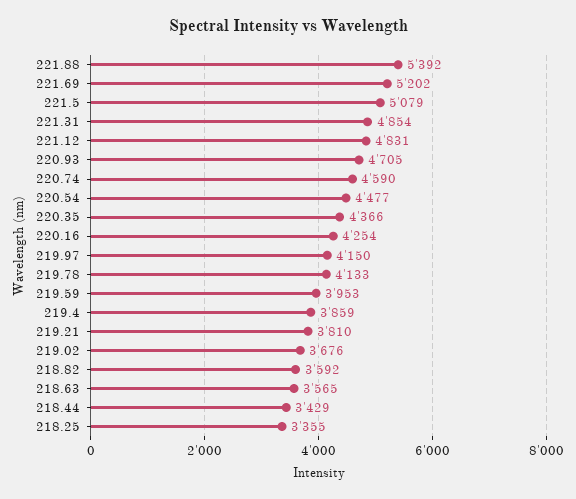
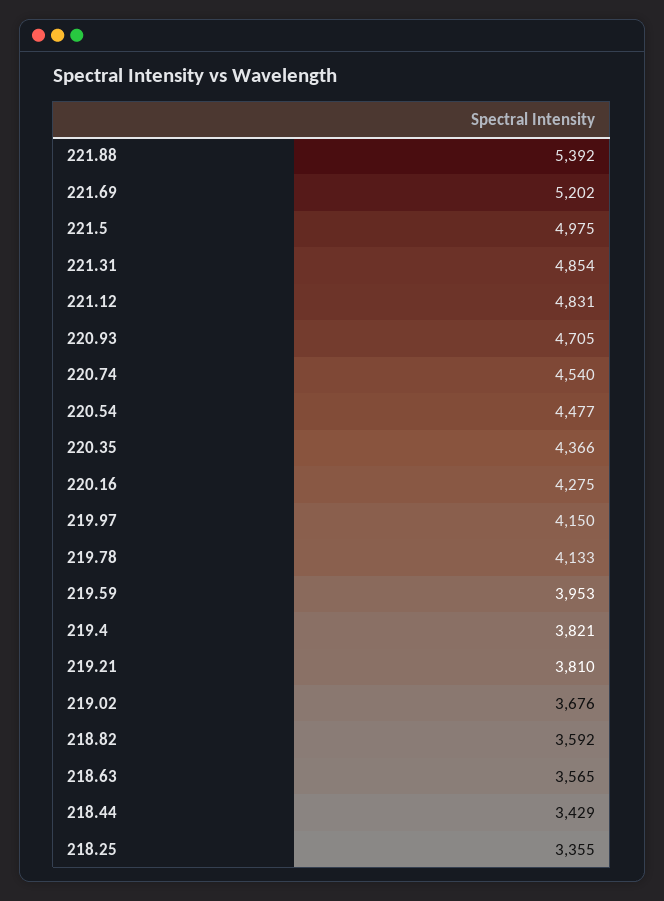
221.5: 5079 -> 4975
220.74: 4590 -> 4540
220.16: 4254 -> 4275
219.4: 3859 -> 3821

